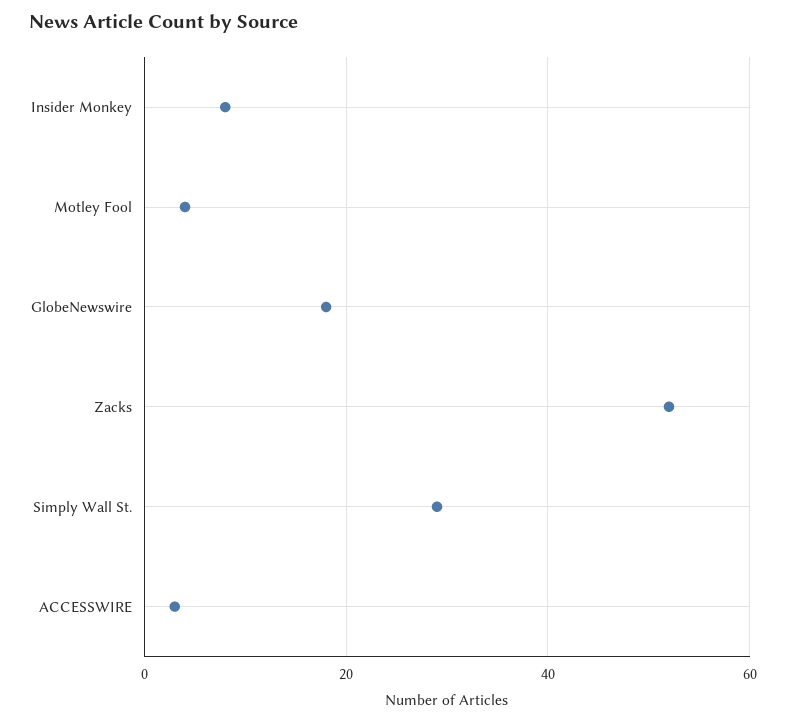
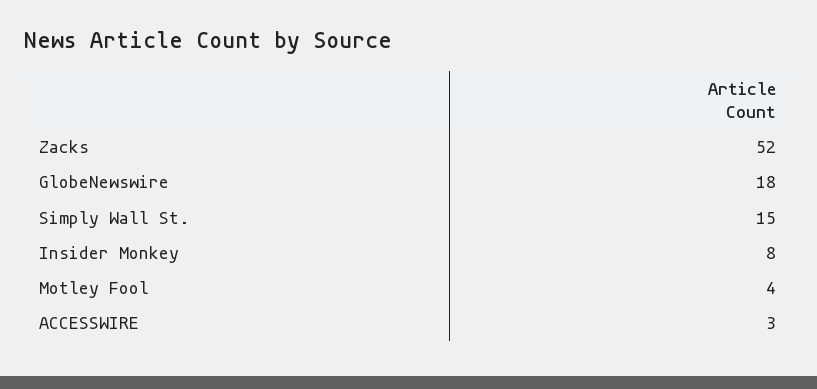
Simply Wall St.: 30 -> 15

